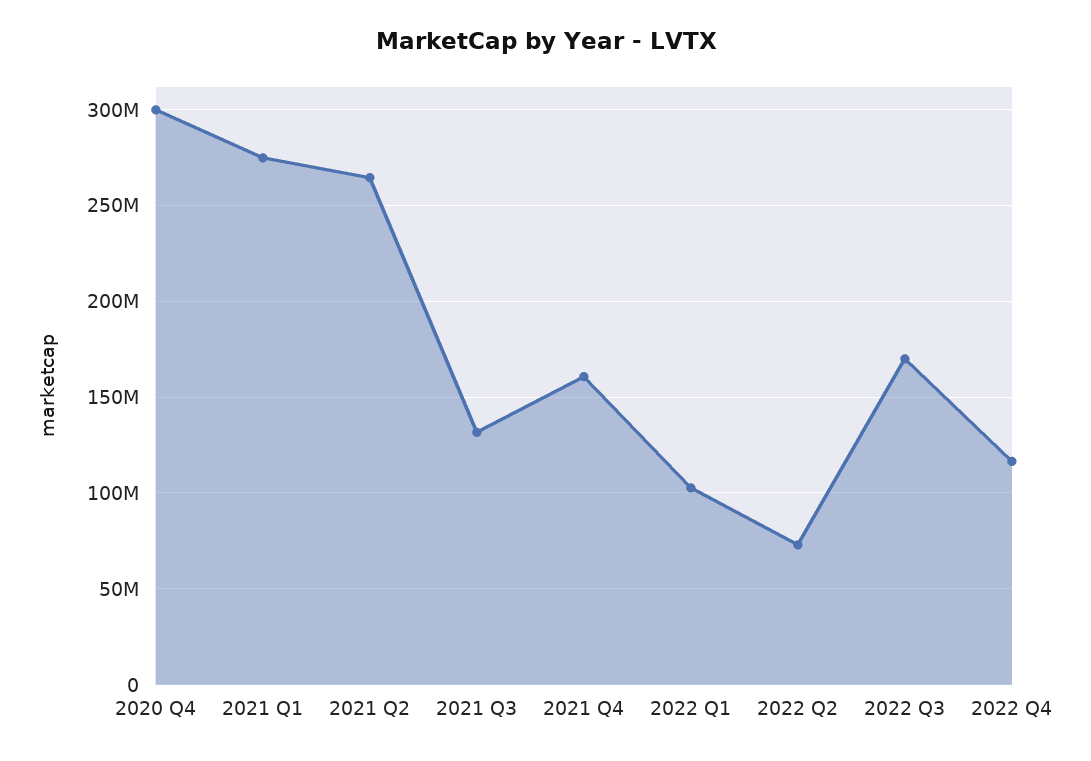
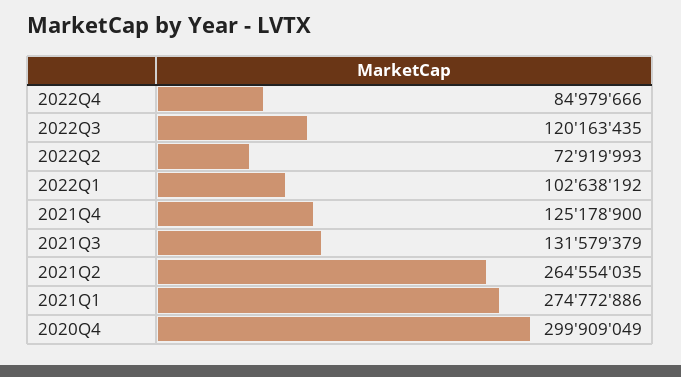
2021 Q4: 160000000 -> 125178900
2022 Q3: 170000000 -> 120163435
2022 Q4: 115000000 -> 84979666

